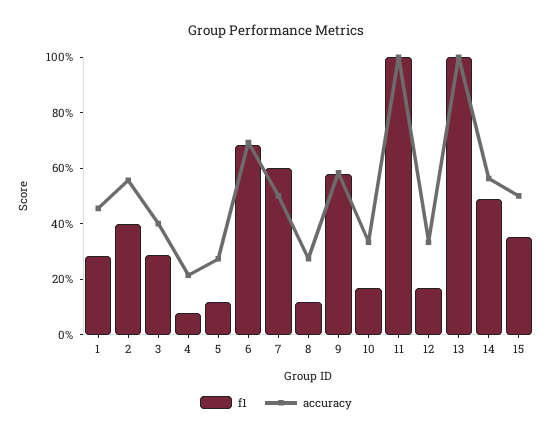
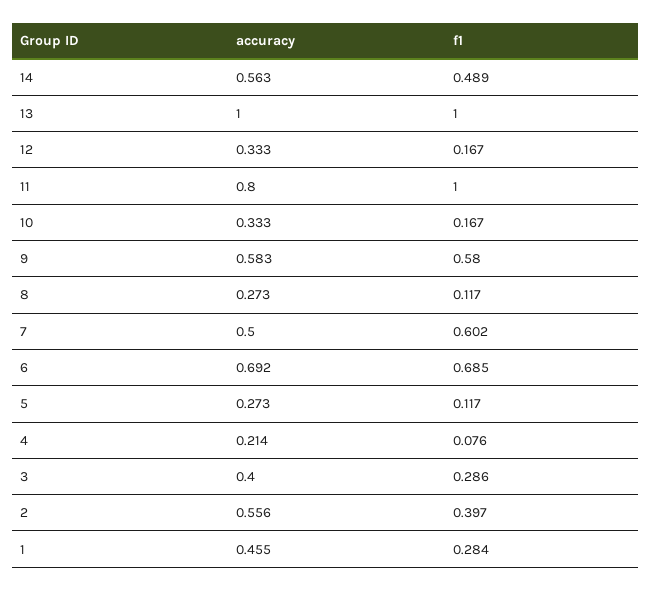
accuracy, 11: 1 -> 0.8
f1, 15: 0.35 -> none
accuracy, 15: 0.5 -> none

